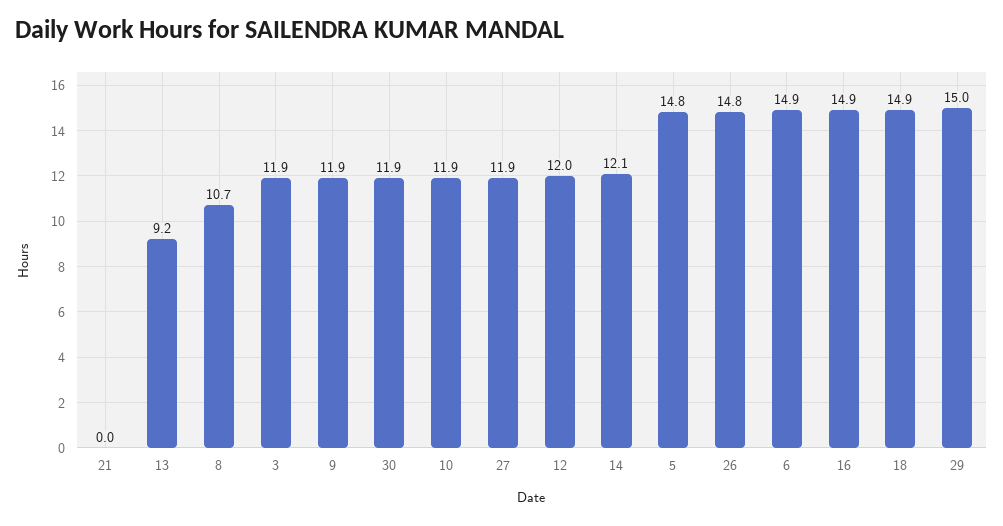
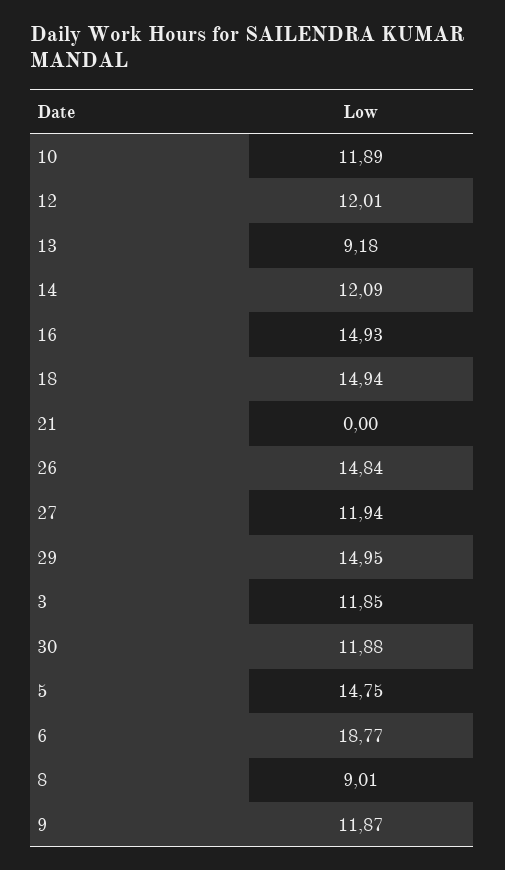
8: 10.7 -> 9.01
6: 14.9 -> 18.77

